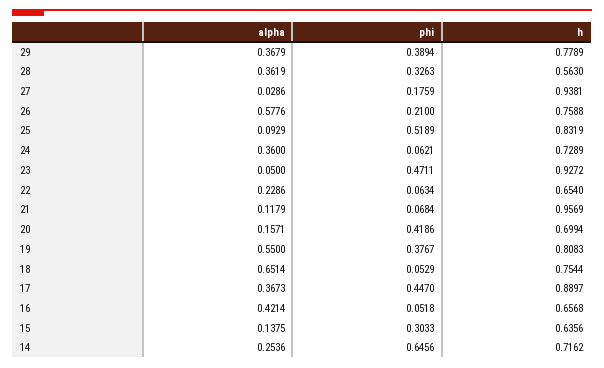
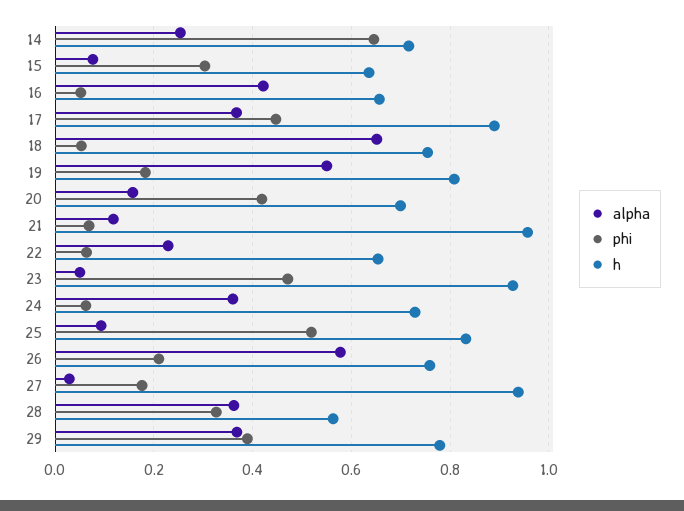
phi, 19: 0.3767 -> 0.18
alpha, 15: 0.1375 -> 0.08

